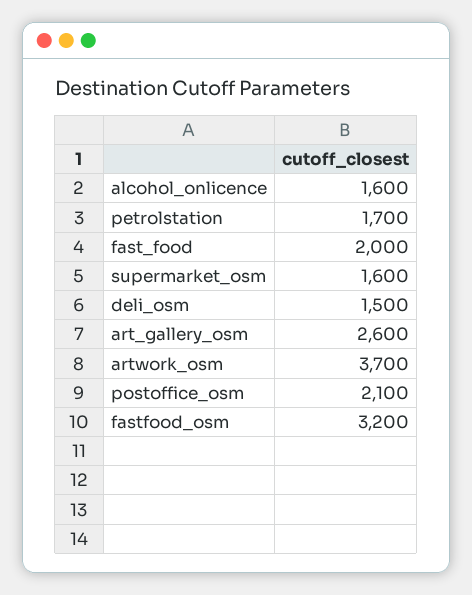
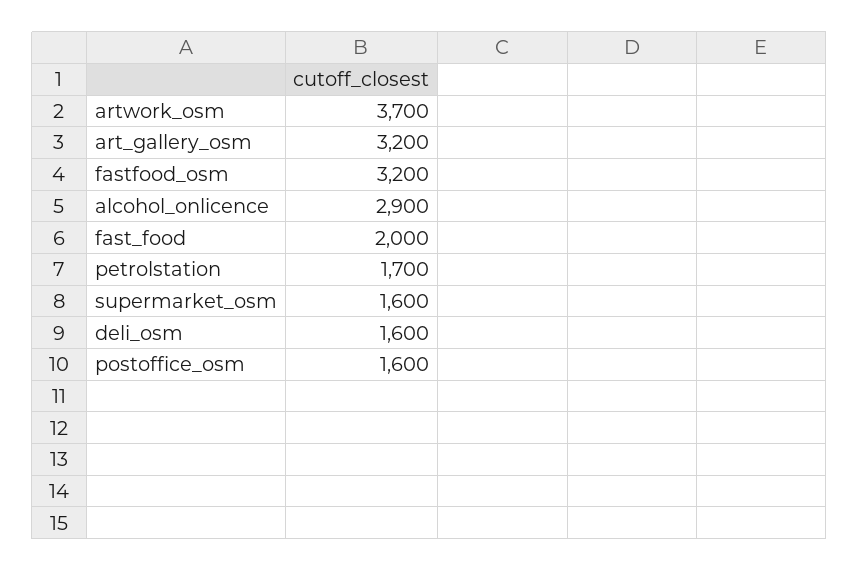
alcohol_onlicence: 1600 -> 2900
deli_osm: 1500 -> 1600
art_gallery_osm: 2600 -> 3200
postoffice_osm: 2100 -> 1600

